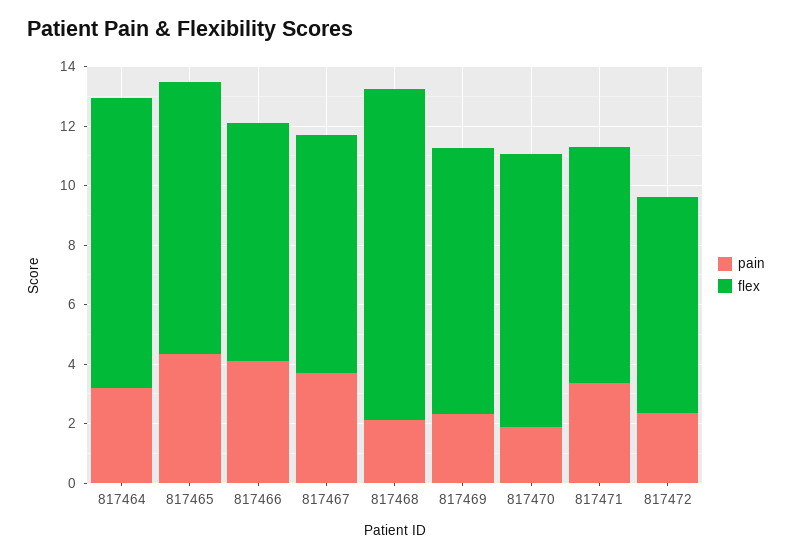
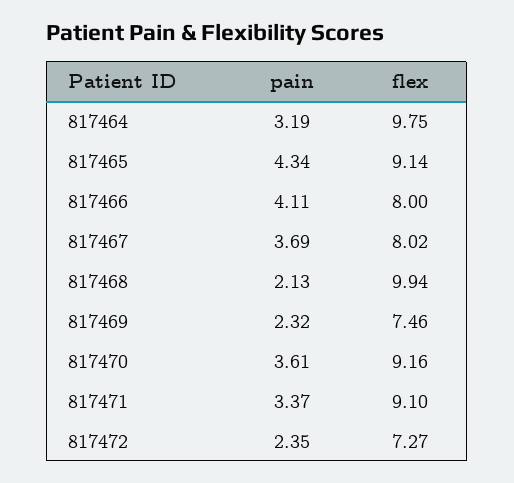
flex, 817468: 11 -> 9.94
flex, 817469: 9 -> 7.46
pain, 817470: 2 -> 3.61
flex, 817471: 8 -> 9.1

